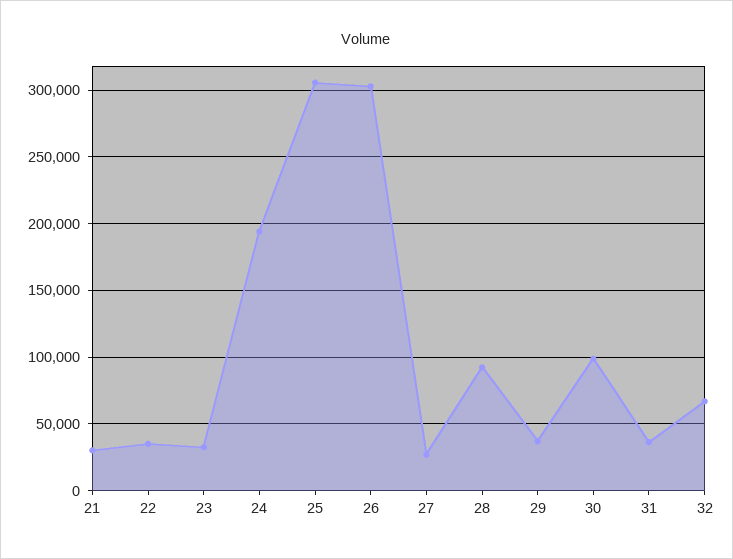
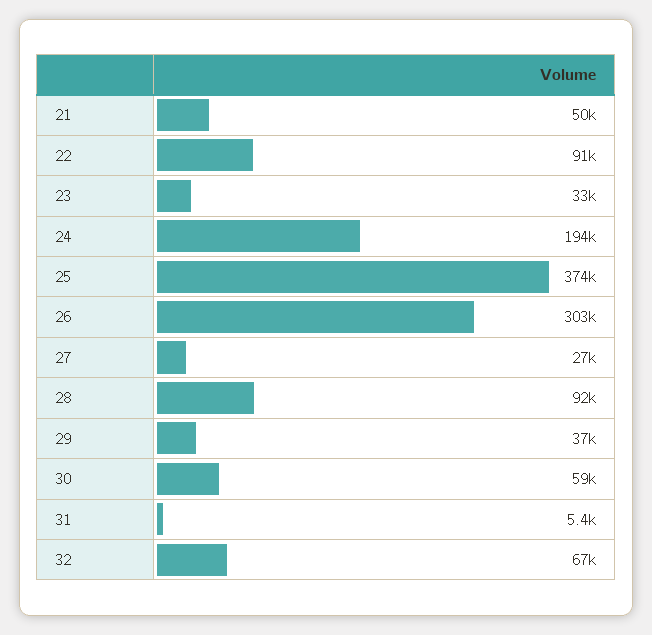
21: 30000 -> 50000
22: 35000 -> 91000
25: 305000 -> 374000
30: 100000 -> 59000
31: 35000 -> 5400

